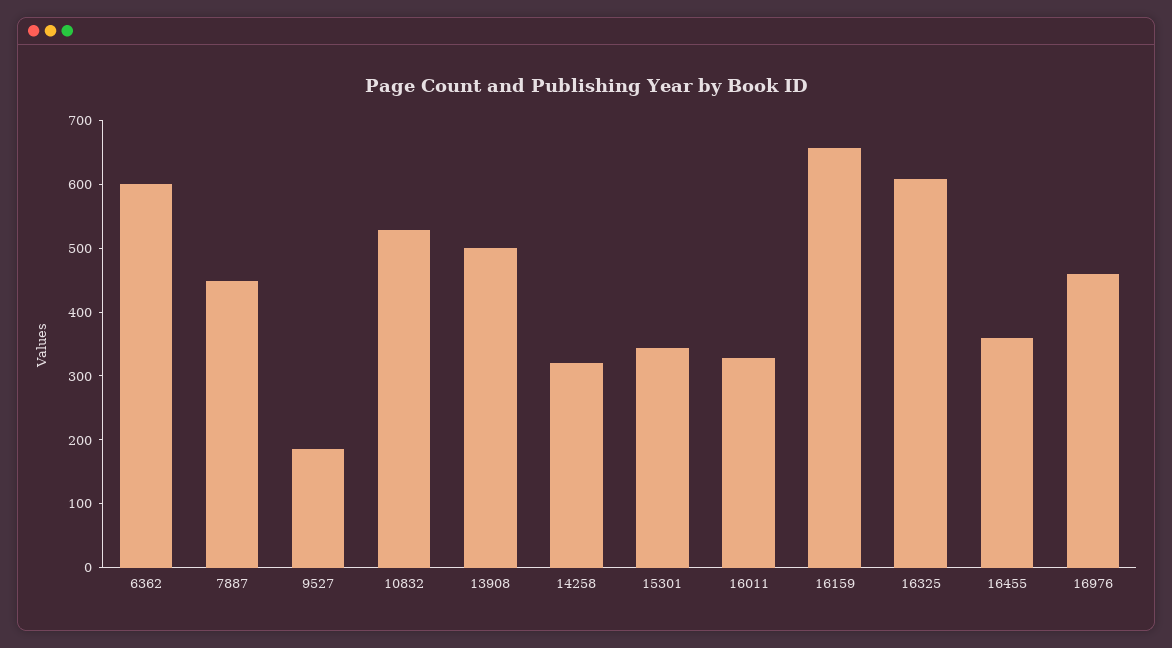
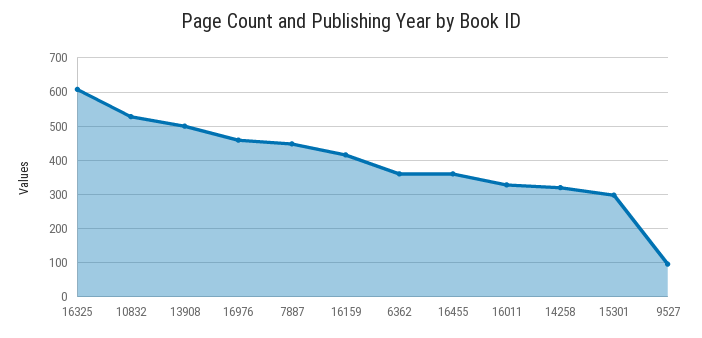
6362: 600 -> 360
9527: 180 -> 100
15301: 340 -> 300
16159: 660 -> 420

